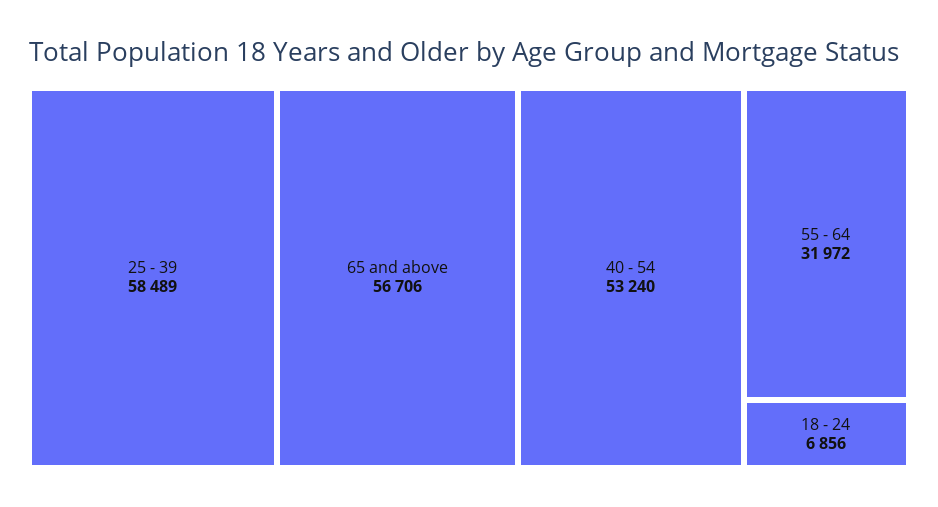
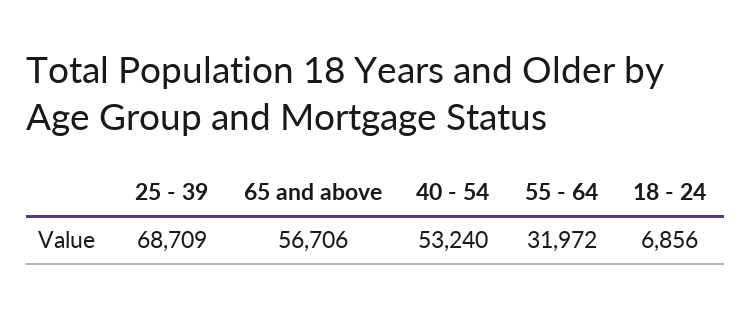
25 - 39: 58489 -> 68709

